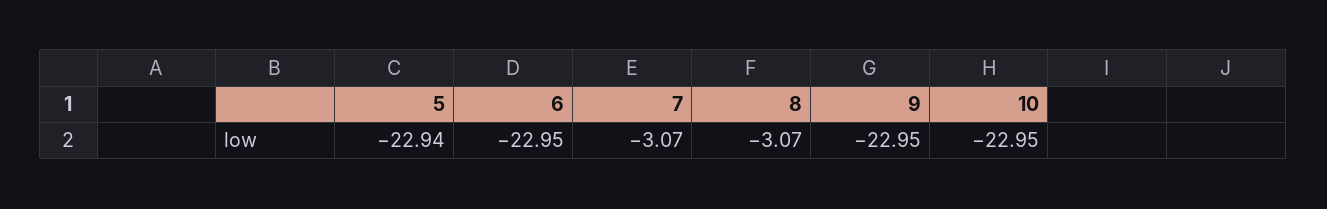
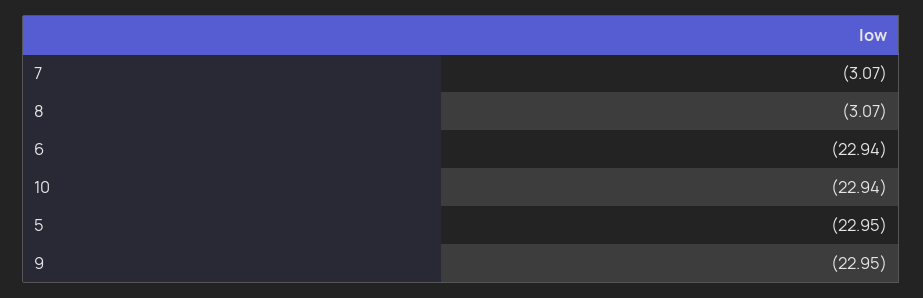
5: -22.94 -> -22.95
6: -22.95 -> -22.94
10: -22.95 -> -22.94

